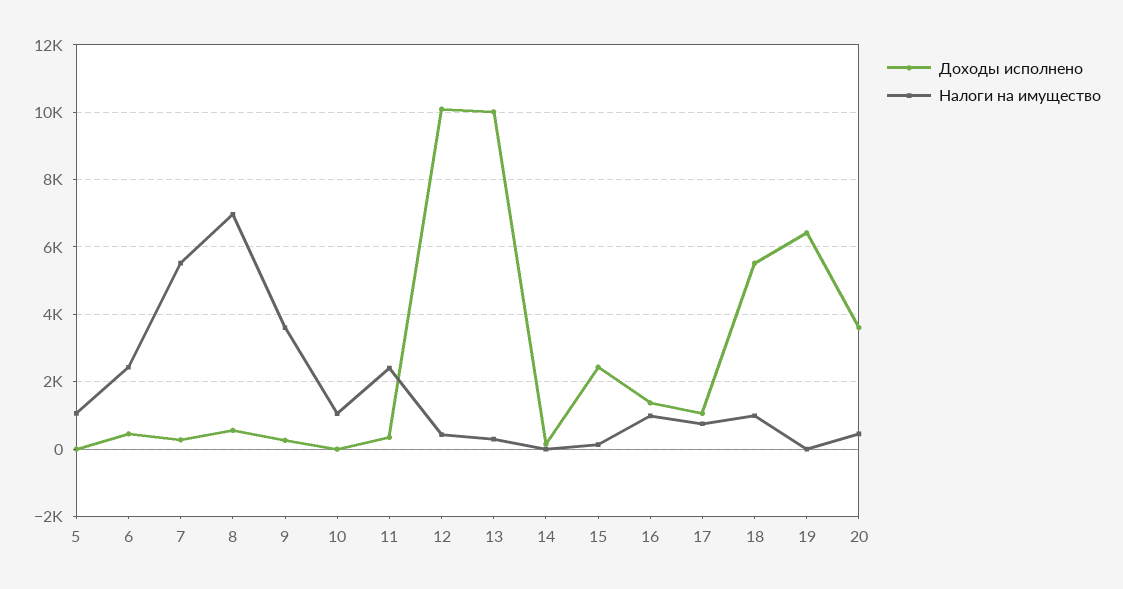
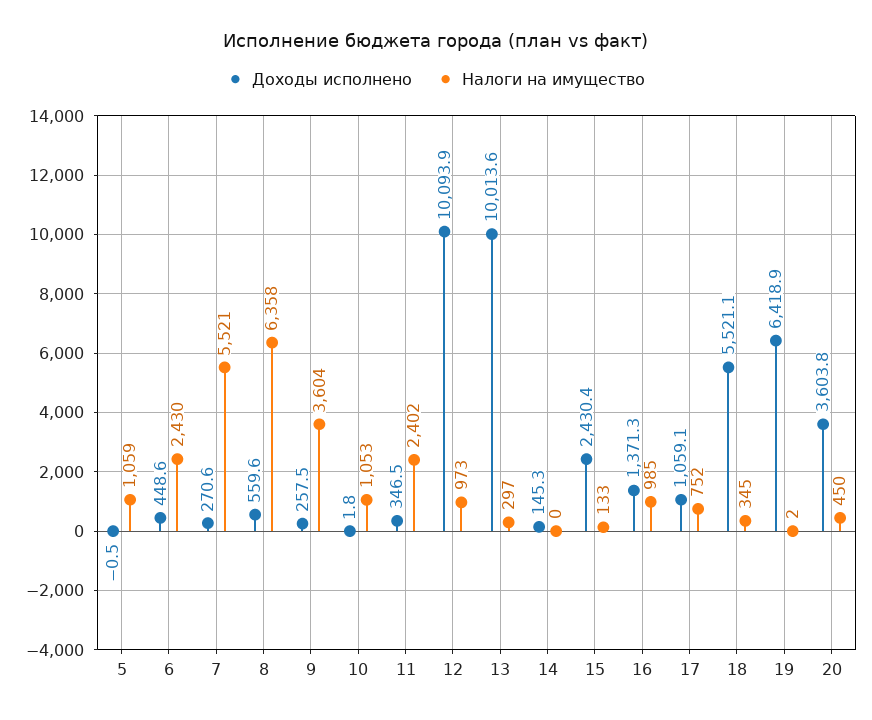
Налоги на имущество, 8: 7000 -> 6358
Налоги на имущество, 12: 400 -> 973
Налоги на имущество, 18: 1000 -> 345

